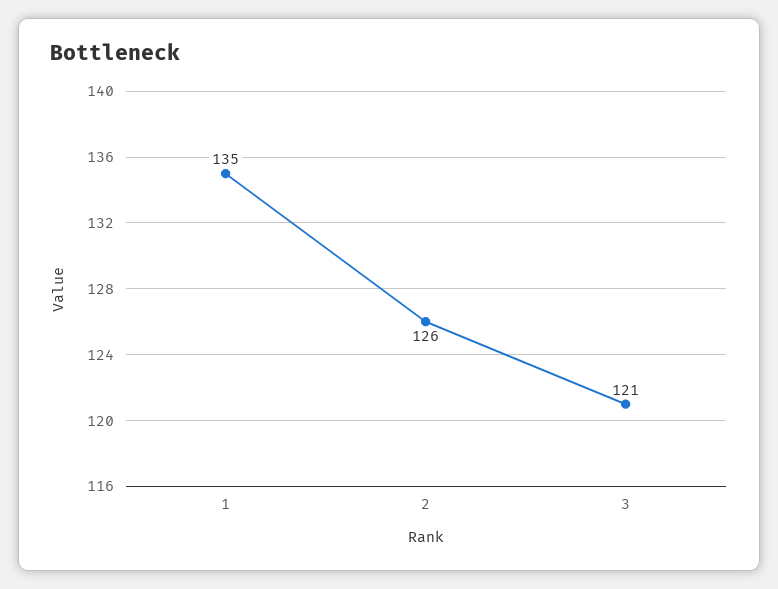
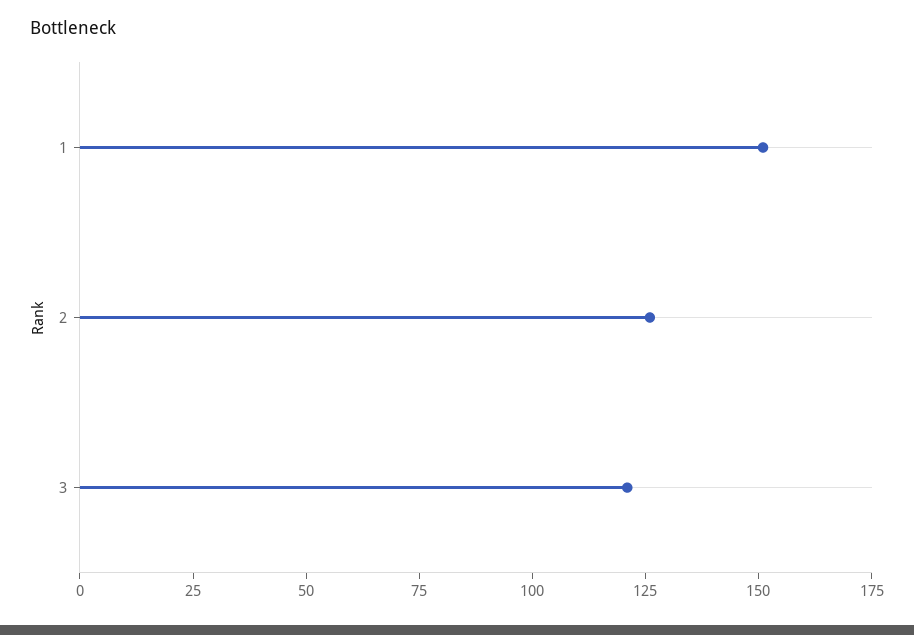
1: 135 -> 150

